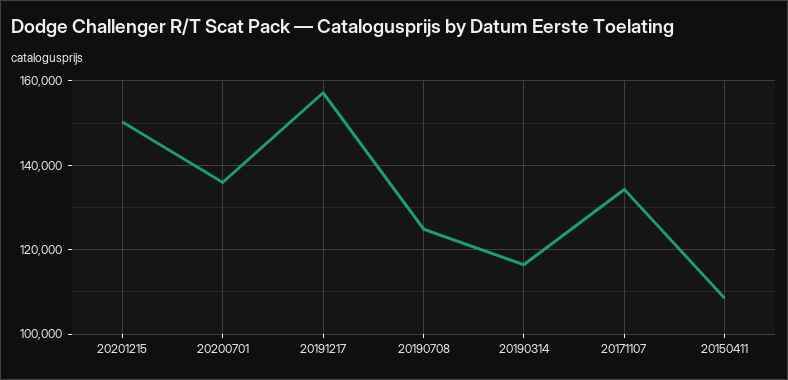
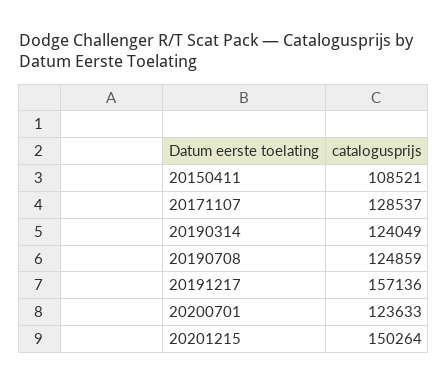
20200701: 136000 -> 123633
20190314: 116000 -> 124049
20171107: 134000 -> 128537

